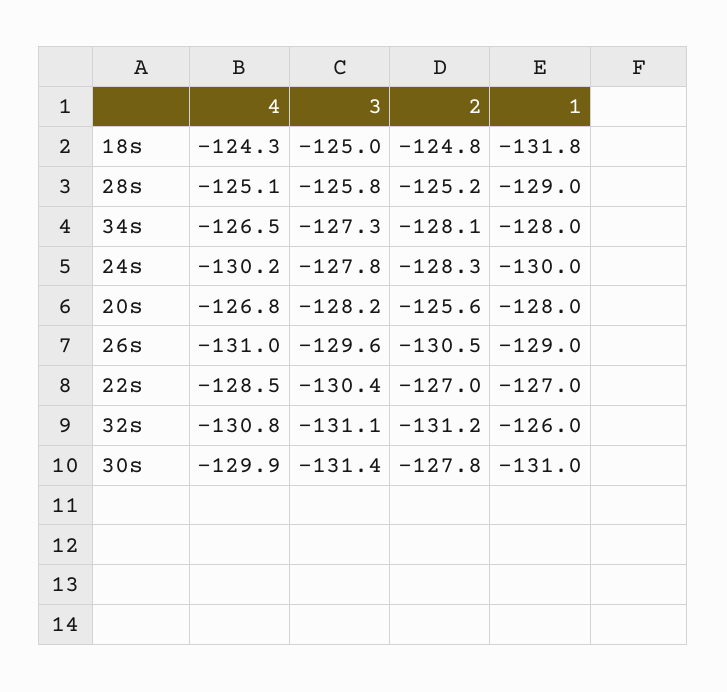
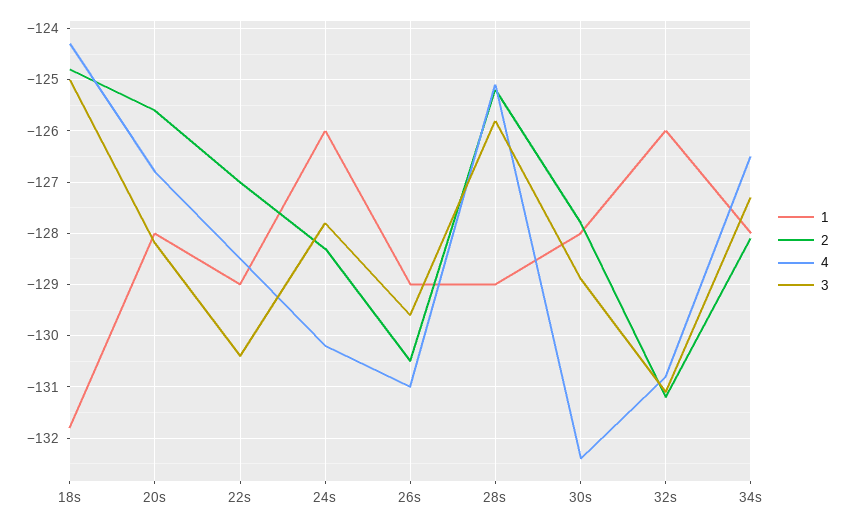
1, 24s: -130 -> -126
1, 22s: -127 -> -129
4, 30s: -129.9 -> -132.5
3, 30s: -131.4 -> -129
1, 30s: -131 -> -128

